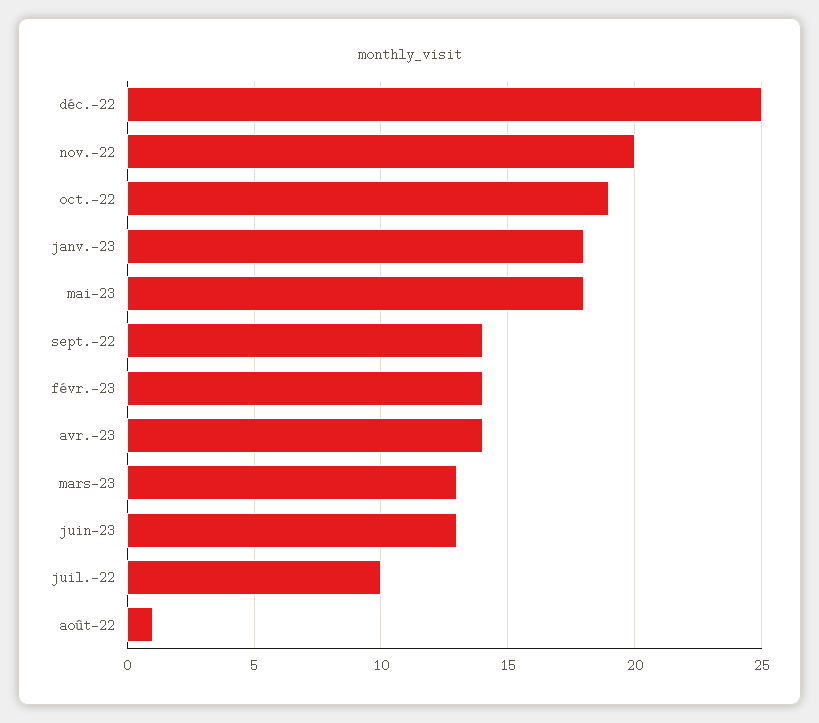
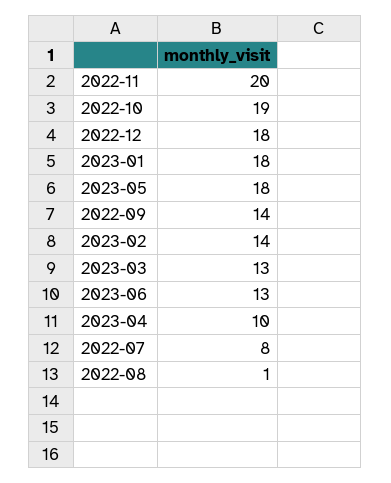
déc.-22: 25 -> 18
avr.-23: 14 -> 10
juil.-22: 10 -> 8

